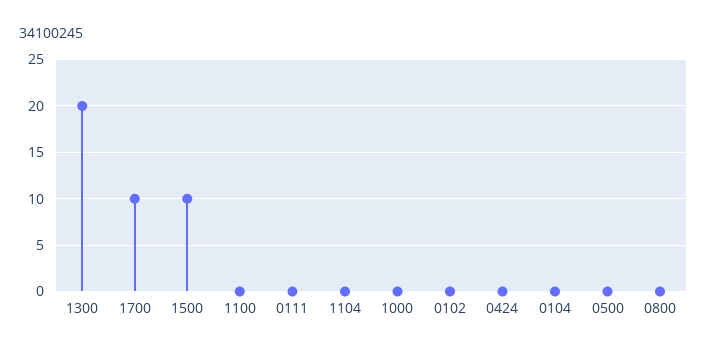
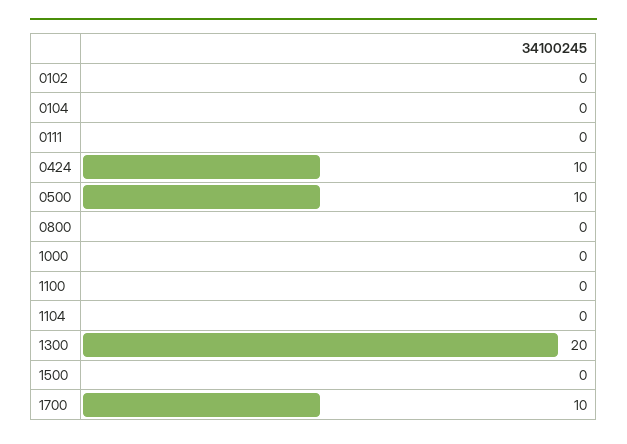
1500: 10 -> 0
0424: 0 -> 10
0500: 0 -> 10

